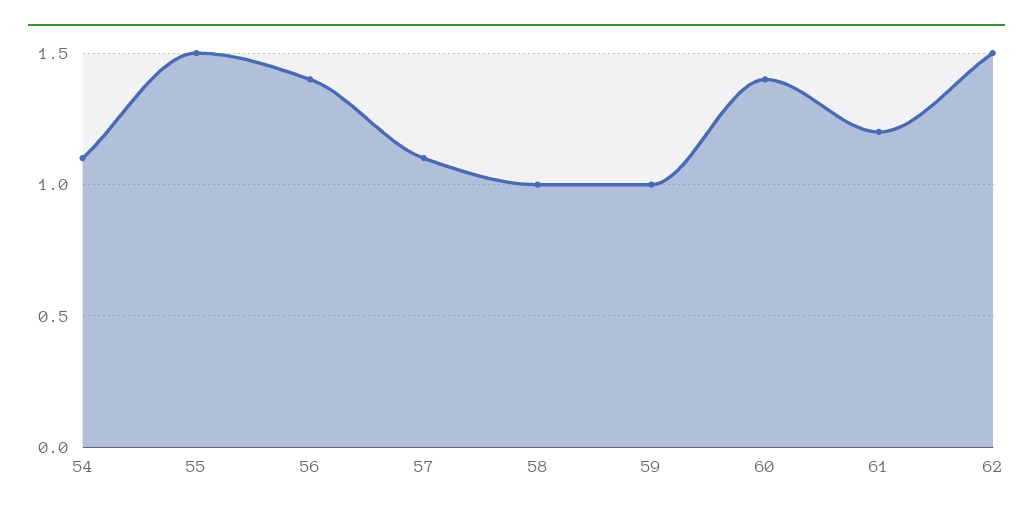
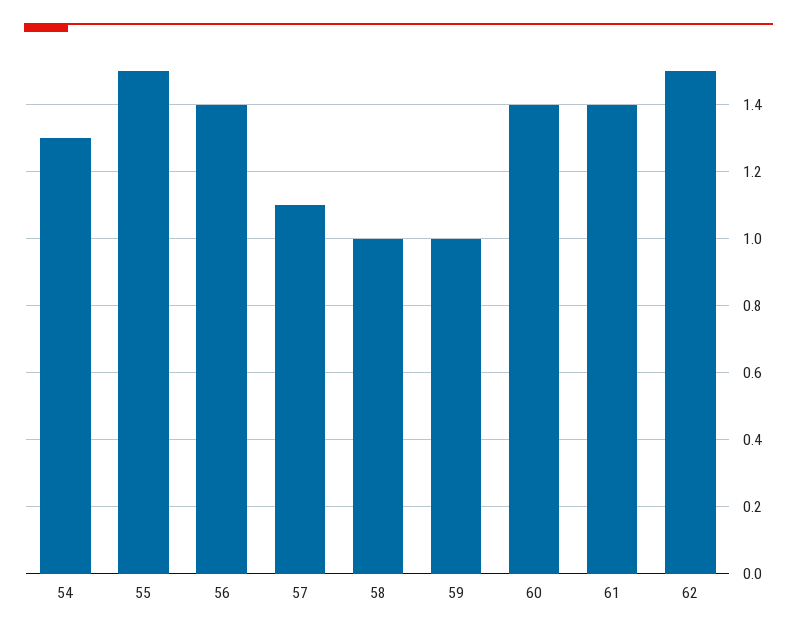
54: 1.1 -> 1.3
61: 1.2 -> 1.4

